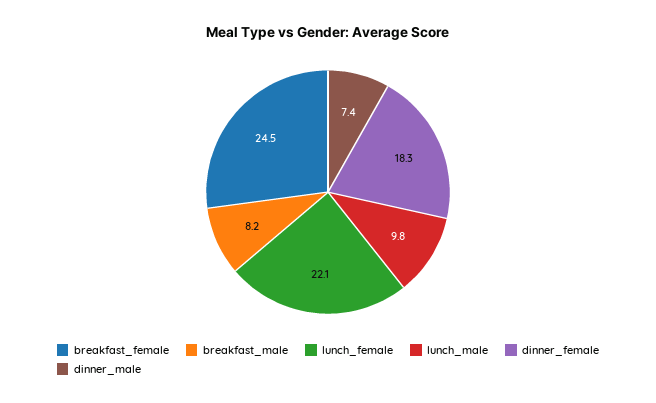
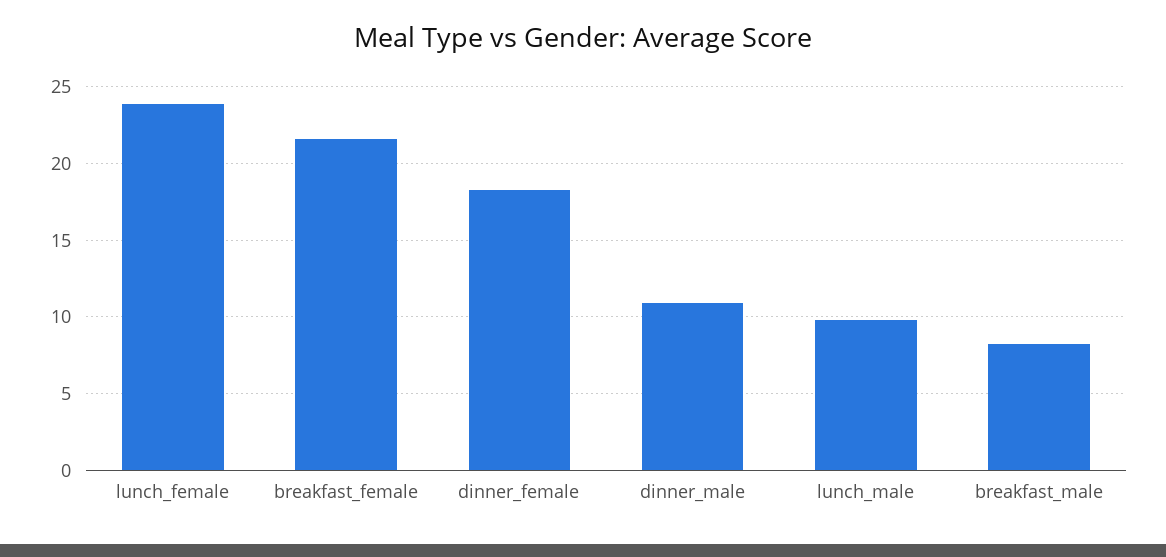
breakfast_female: 24.5 -> 21.5
lunch_female: 22.1 -> 24
dinner_male: 7.4 -> 11

